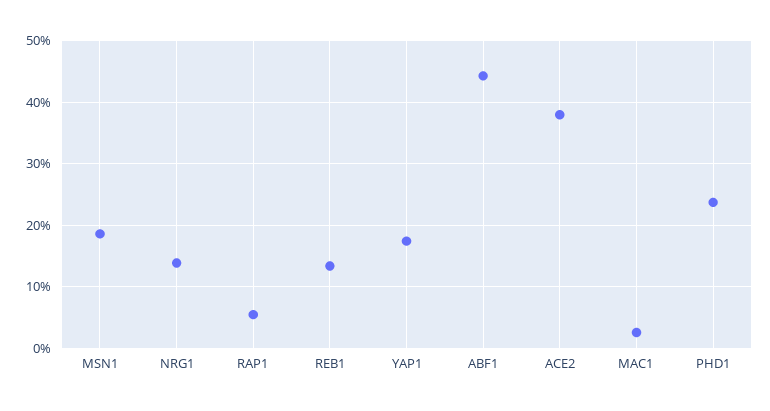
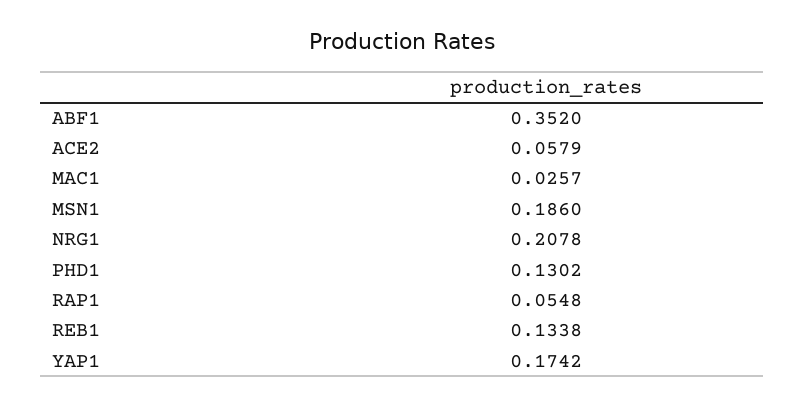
NRG1: 0.14 -> 0.2078
ABF1: 0.44 -> 0.352
ACE2: 0.38 -> 0.0579
PHD1: 0.24 -> 0.1302

